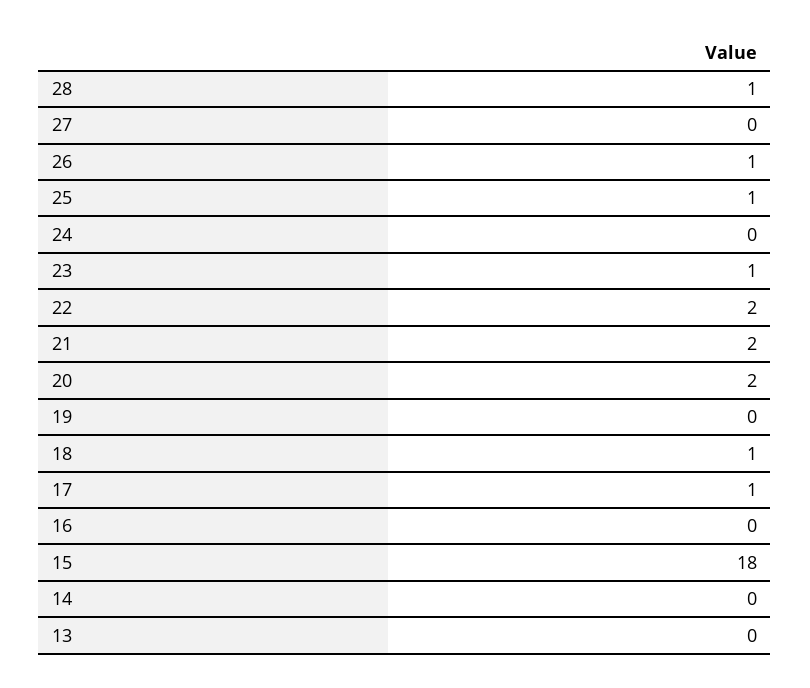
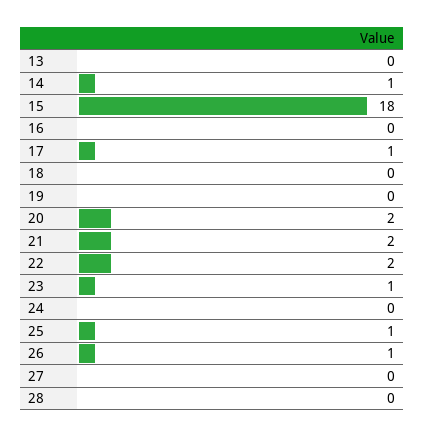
28: 1 -> 0
18: 1 -> 0
14: 0 -> 1

